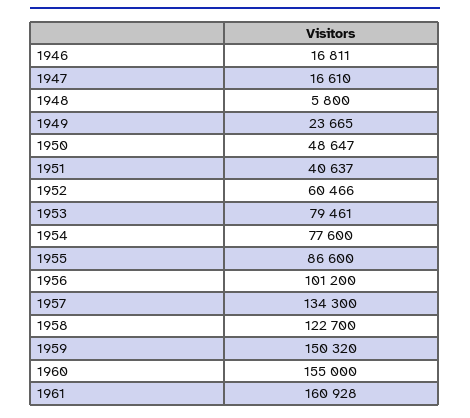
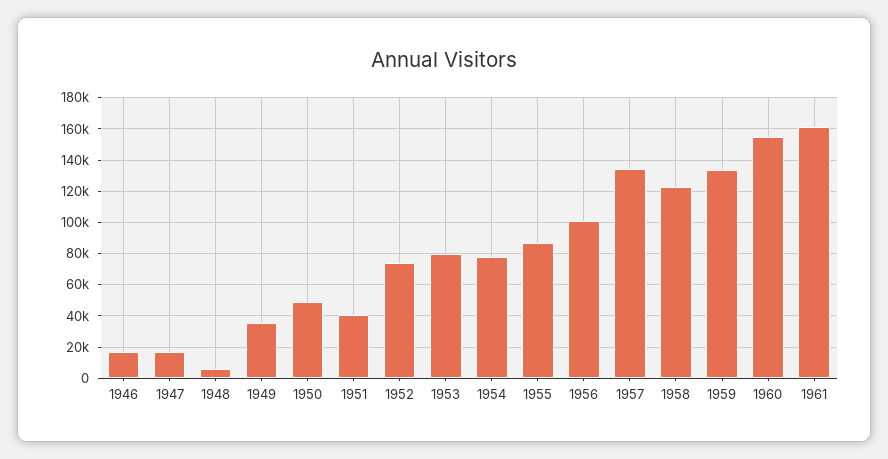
1949: 23665 -> 35000
1952: 60466 -> 75000
1959: 150320 -> 135000

